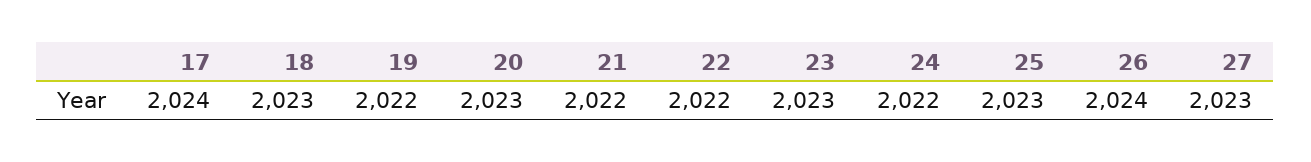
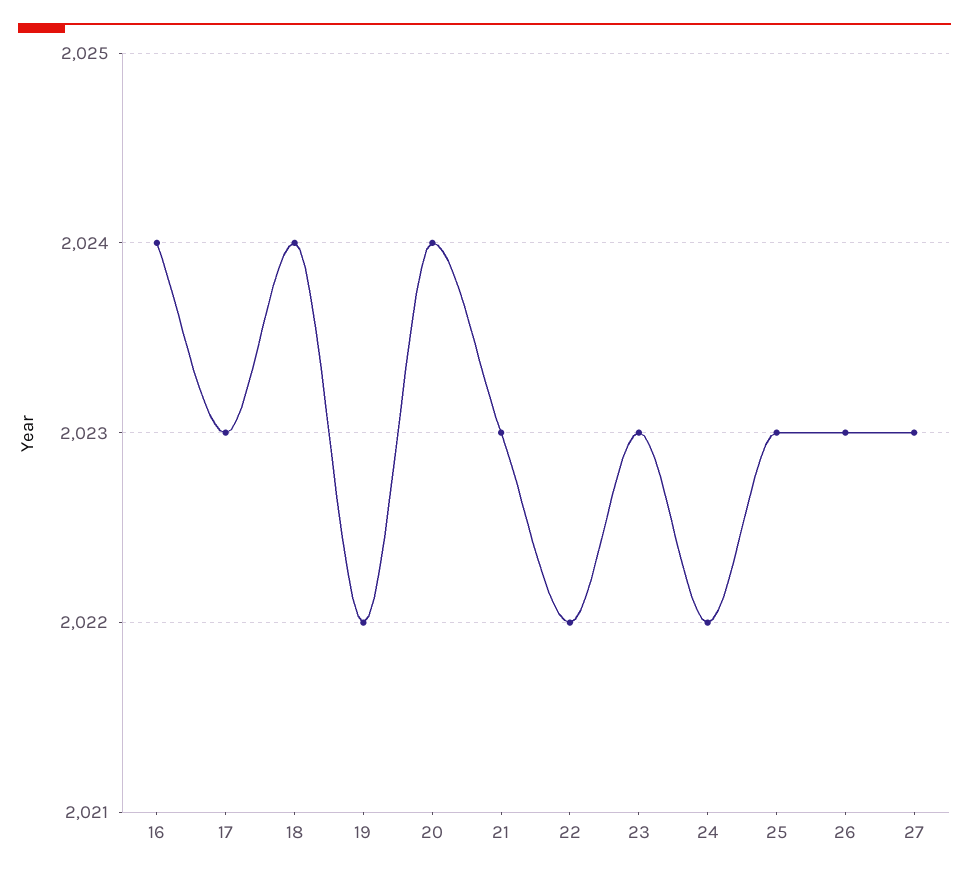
17: 2024 -> 2023
18: 2023 -> 2024
20: 2023 -> 2024
21: 2022 -> 2023
26: 2024 -> 2023
16: none -> 2024

